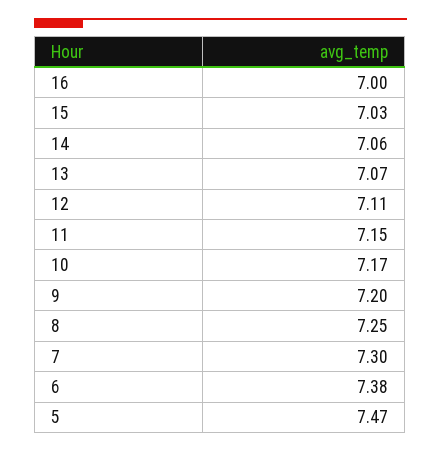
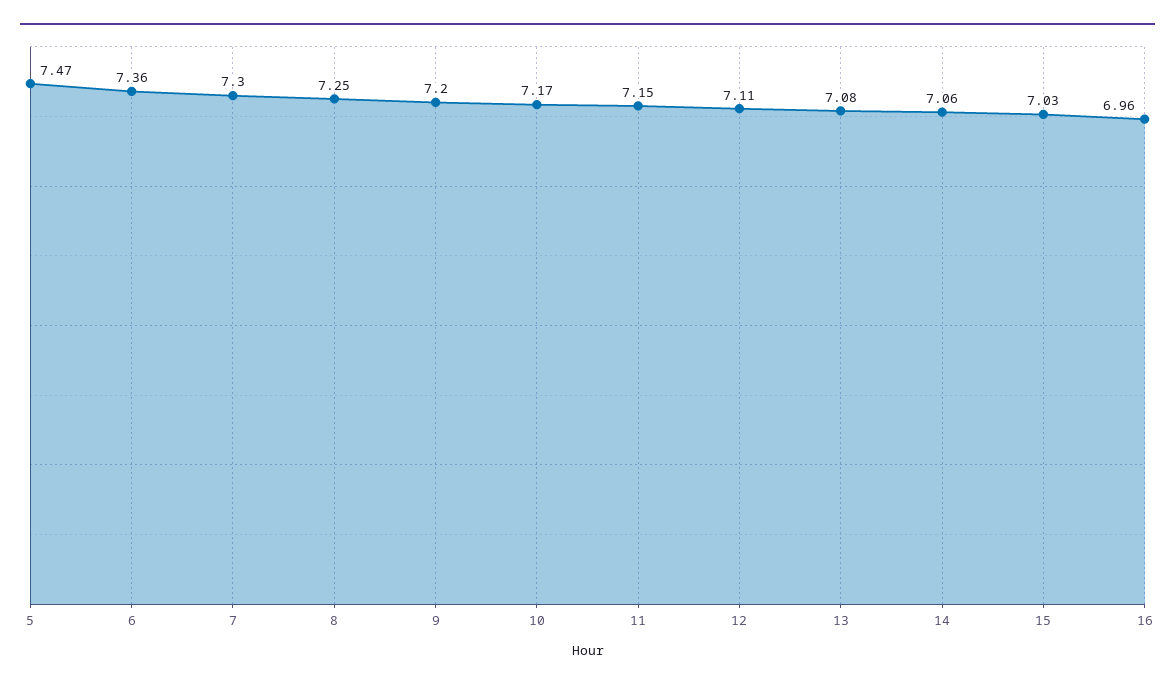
16: 7 -> 6.96
13: 7.07 -> 7.08
6: 7.38 -> 7.36

